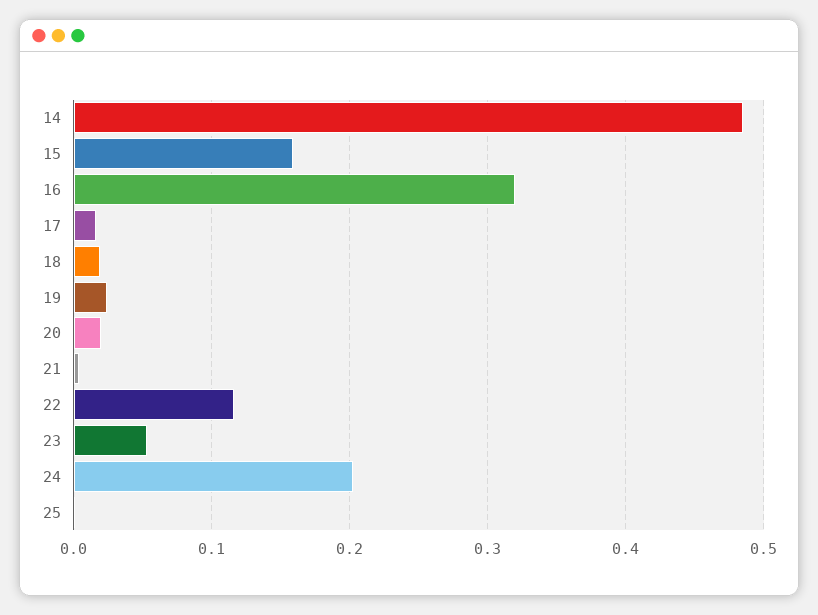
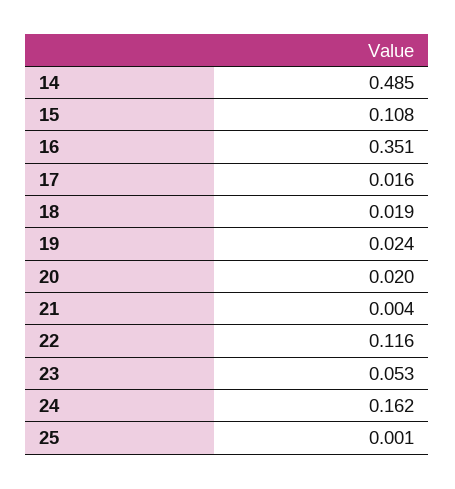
15: 0.16 -> 0.108
16: 0.32 -> 0.351
24: 0.2 -> 0.162

